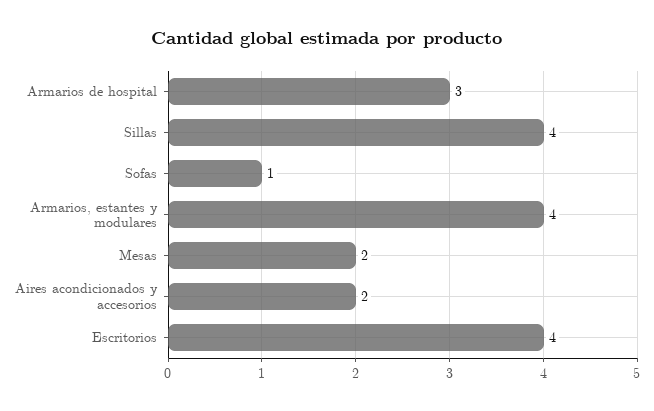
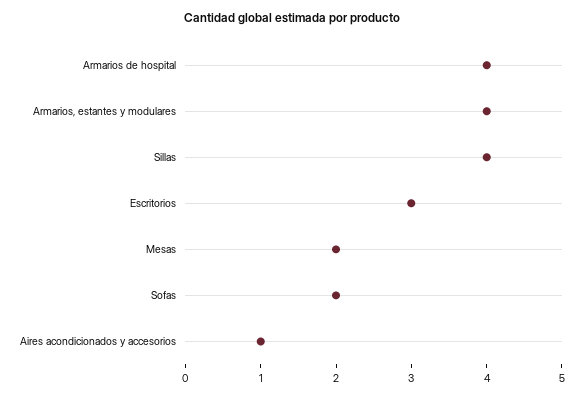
Armarios de hospital: 3 -> 4
Sofas: 1 -> 2
Aires acondicionados y accesorios: 2 -> 1
Escritorios: 4 -> 3

